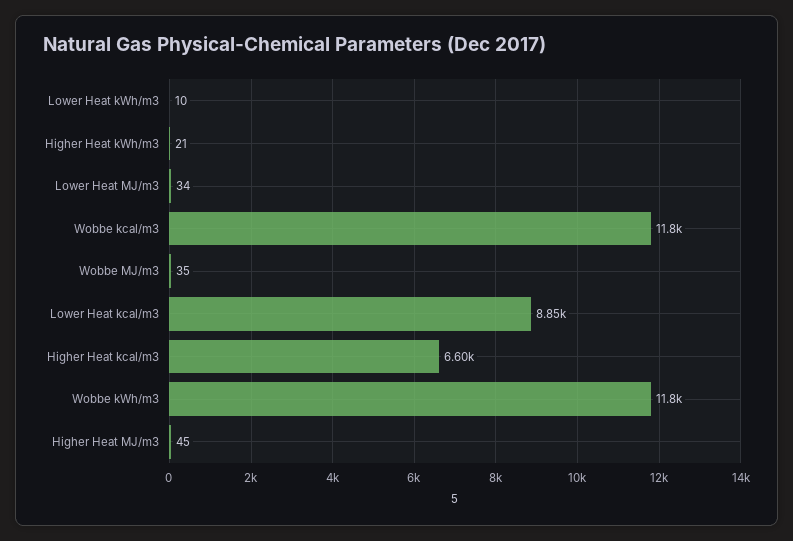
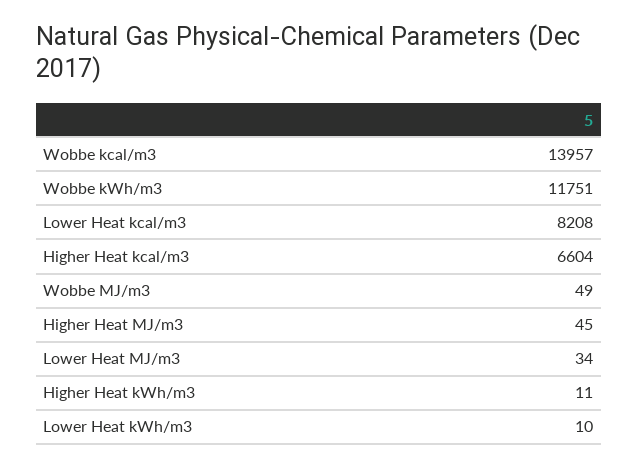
Higher Heat kWh/m3: 21 -> 11
Wobbe kcal/m3: 11800 -> 13957
Wobbe MJ/m3: 35 -> 49
Lower Heat kcal/m3: 8850 -> 8208

